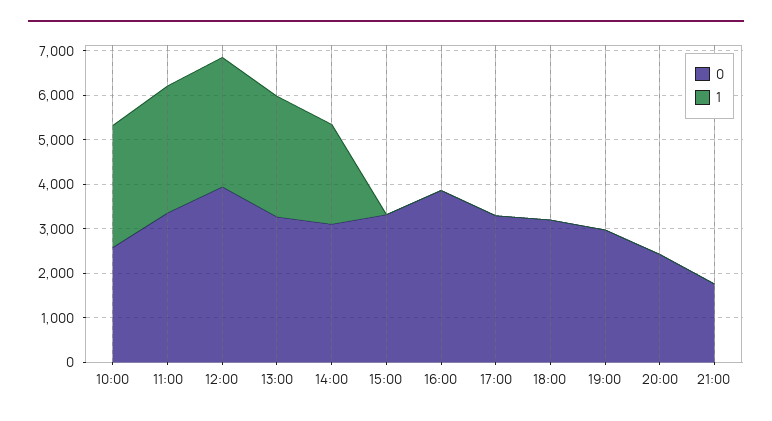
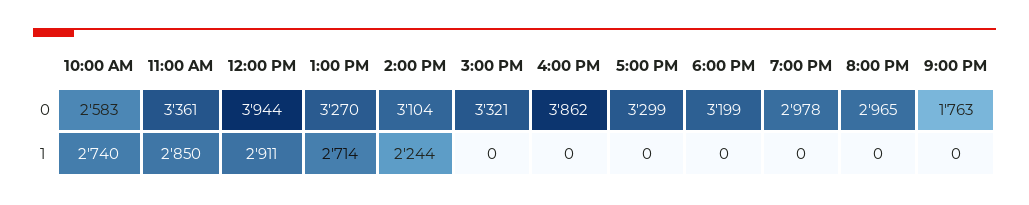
0, 20:00: 2400 -> 2965

